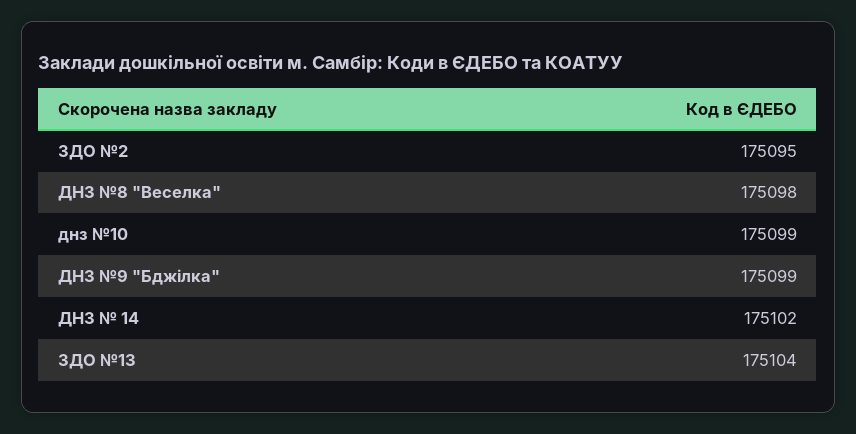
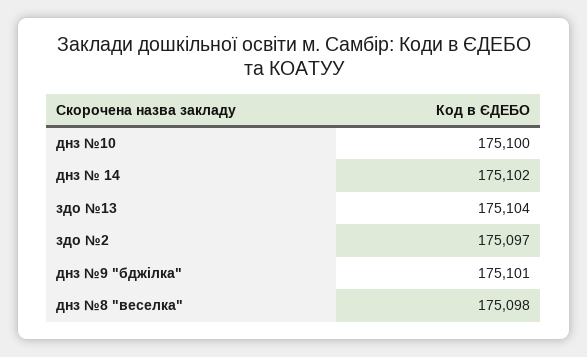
ЗДО №2: 175095 -> 175097
днз №10: 175099 -> 175100
ДНЗ №9 "Бджілка": 175099 -> 175101

